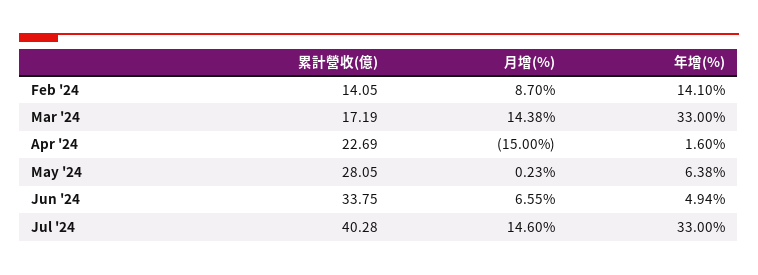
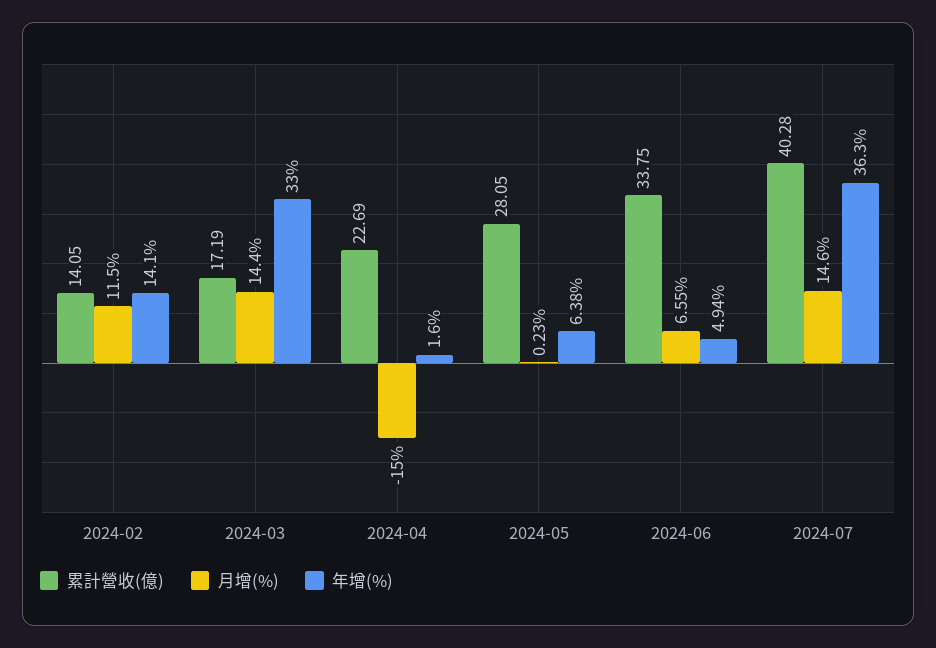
月增(%), Feb '24: 8.7 -> 11.5
月增(%), Mar '24: 14.38 -> 14.4
年增(%), Jul '24: 33 -> 36.3

